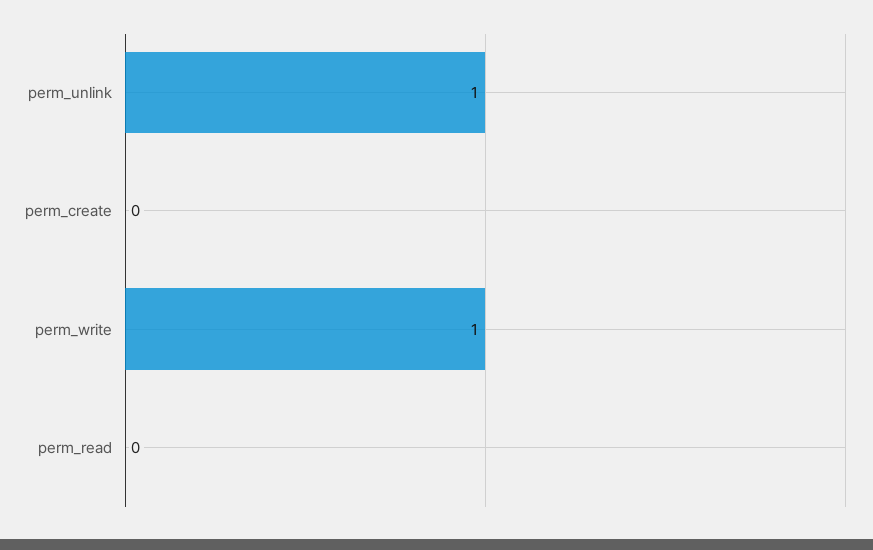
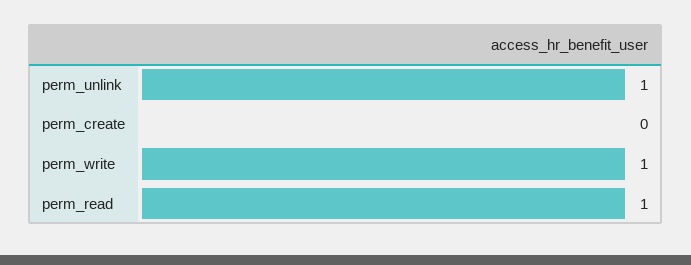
perm_read: 0 -> 1

